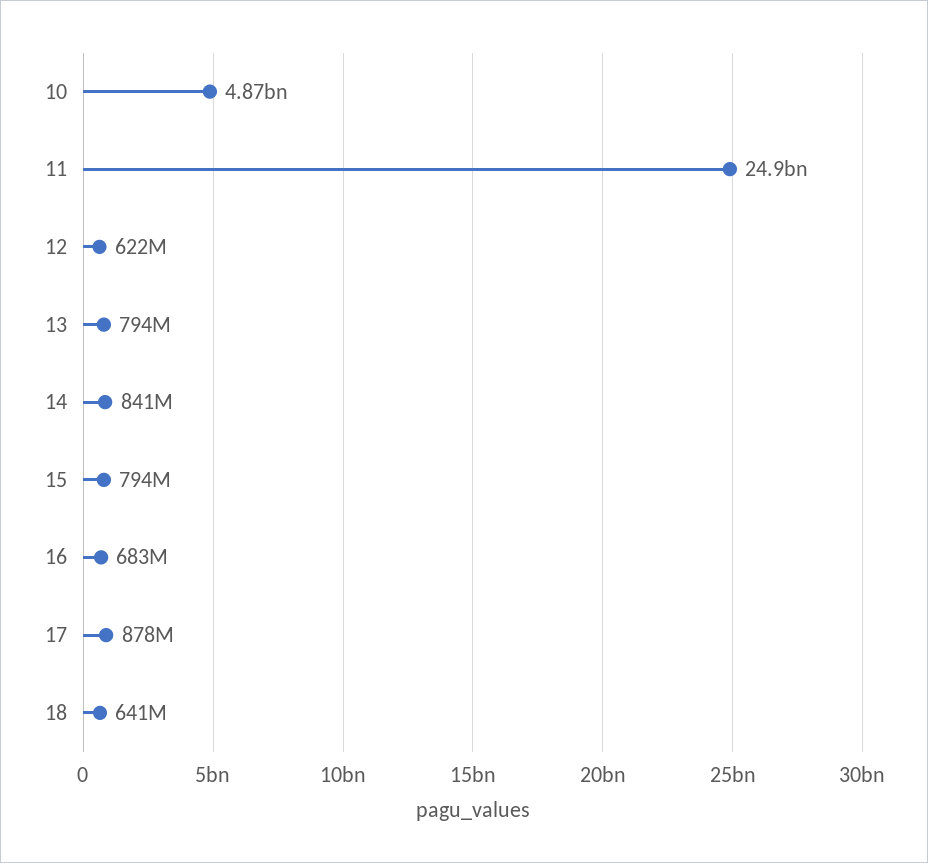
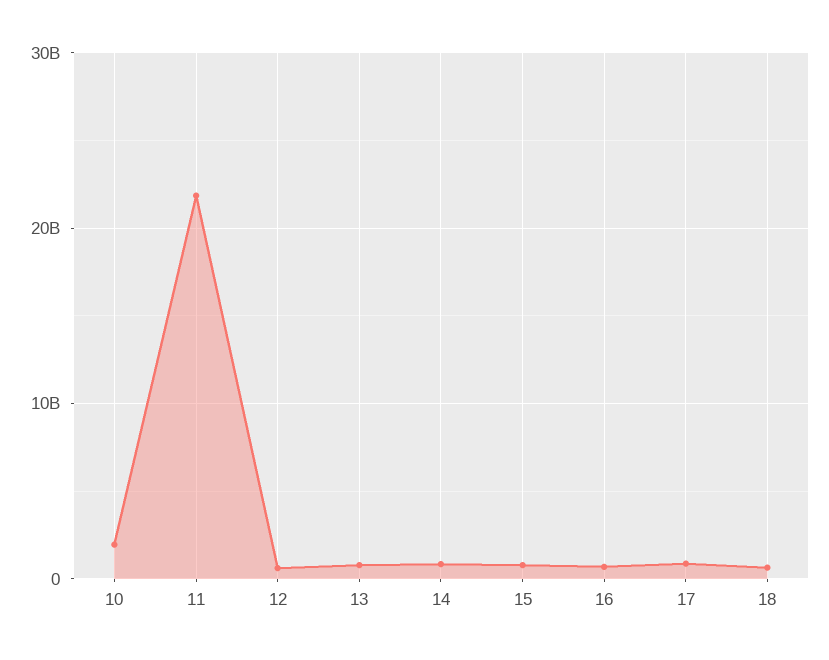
10: 4870000000 -> 2000000000
11: 24900000000 -> 22000000000

